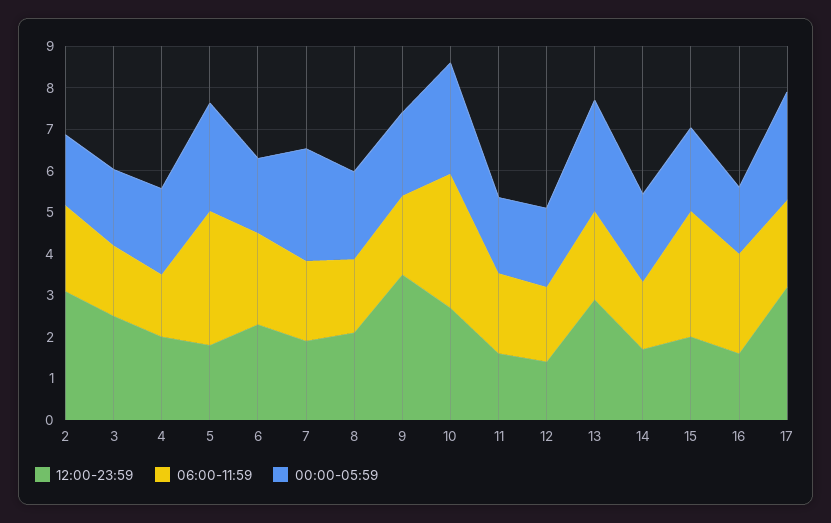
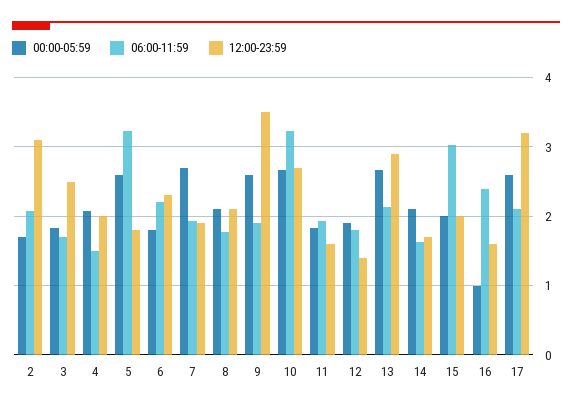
00:00-05:59, 9: 2 -> 2.6
00:00-05:59, 16: 1.6 -> 1

